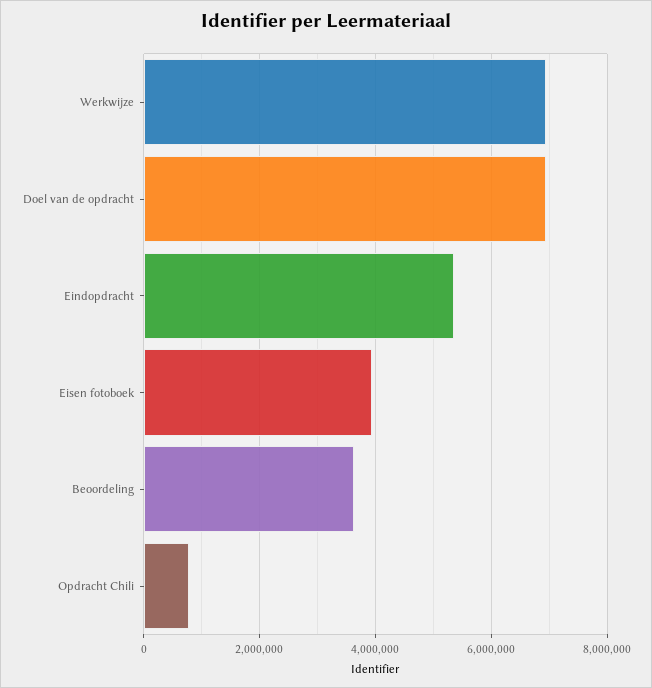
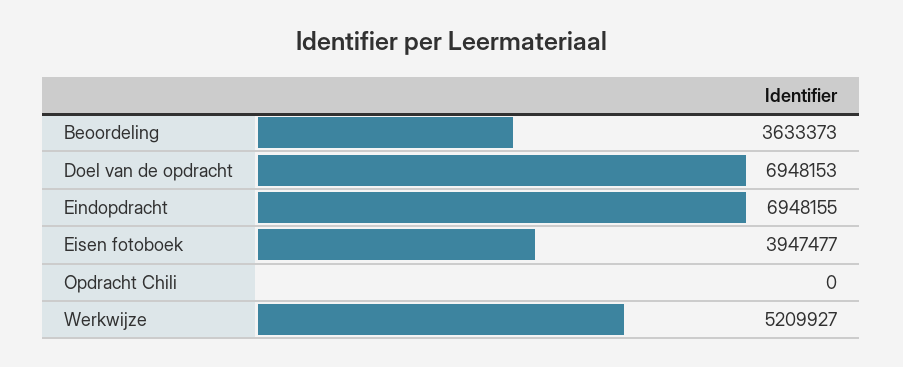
Werkwijze: 7000000 -> 5209927
Eindopdracht: 5400000 -> 6948155
Opdracht Chili: 800000 -> 0

